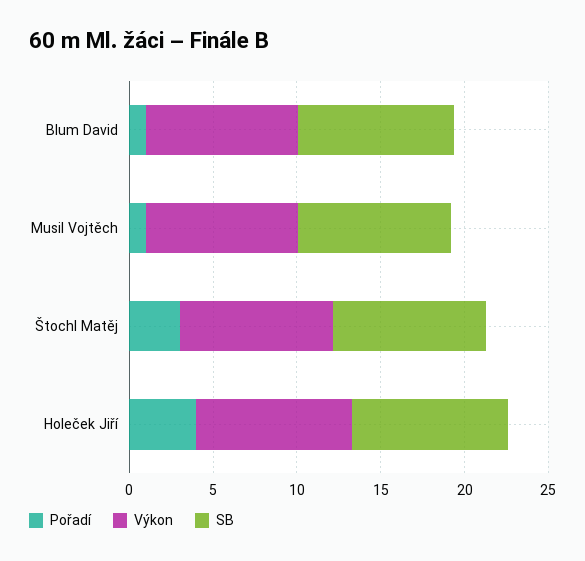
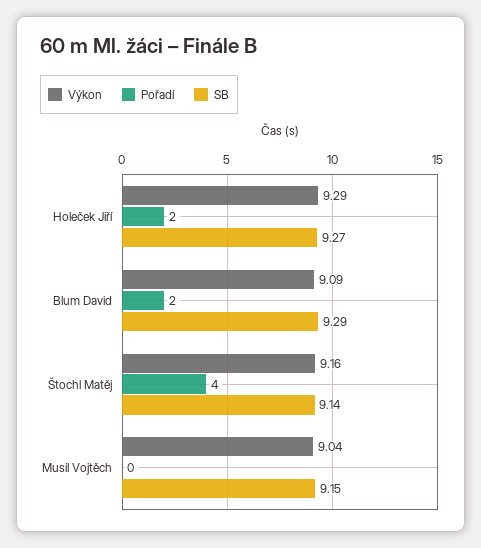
Pořadí, Blum David: 1 -> 2
Pořadí, Musil Vojtěch: 1 -> 0
Pořadí, Štochl Matěj: 3 -> 4
Pořadí, Holeček Jiří: 4 -> 2

